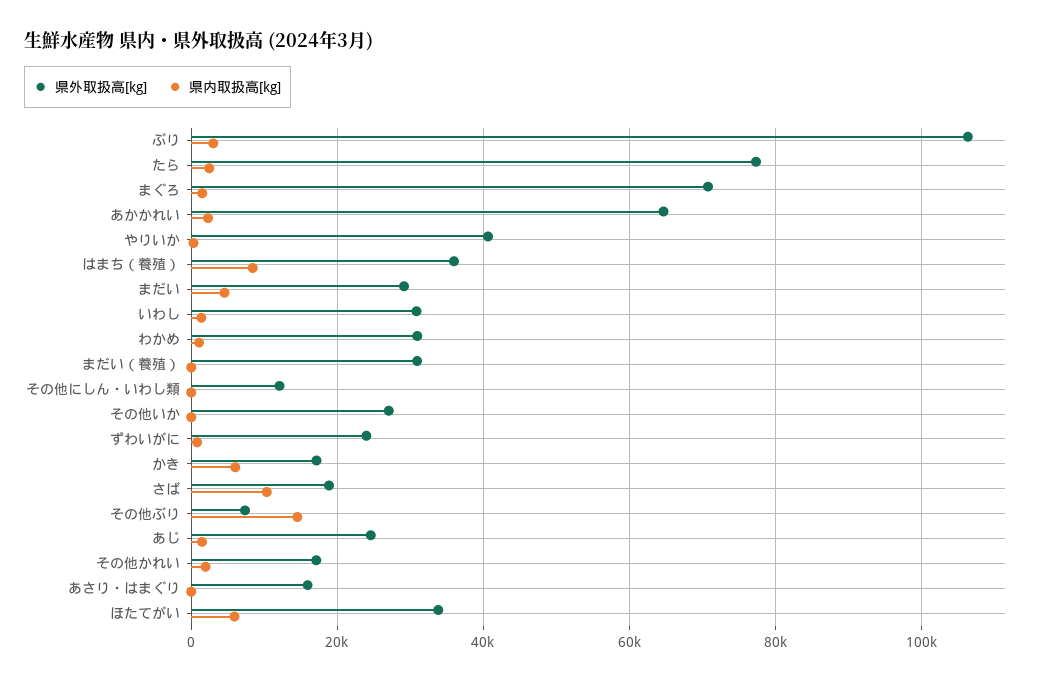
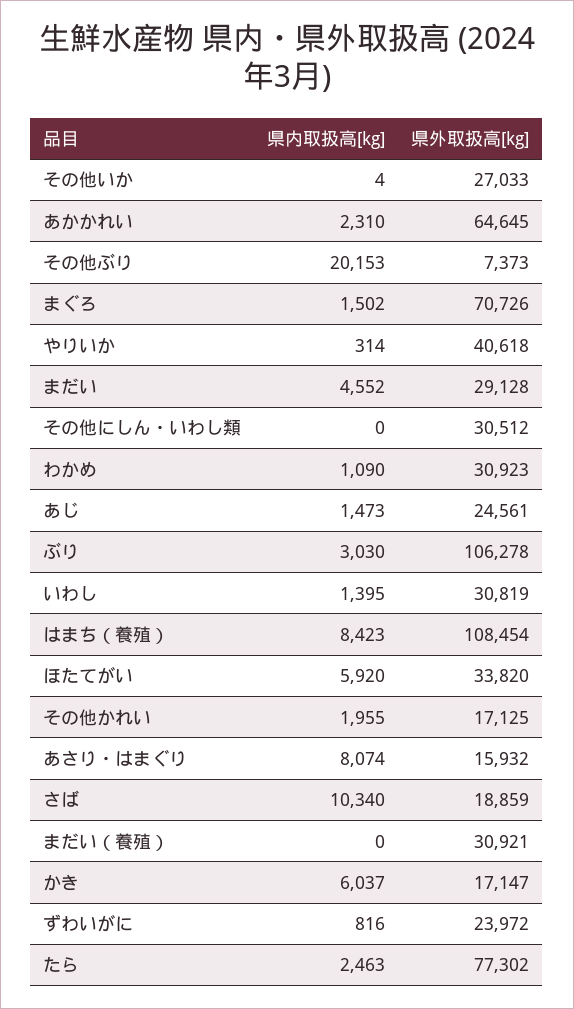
県外取扱高[kg], はまち（養殖）: 36000 -> 108454
県外取扱高[kg], その他にしん・いわし類: 12000 -> 30512
県内取扱高[kg], その他ぶり: 14000 -> 20153
県内取扱高[kg], あさり・はまぐり: 0 -> 8074

